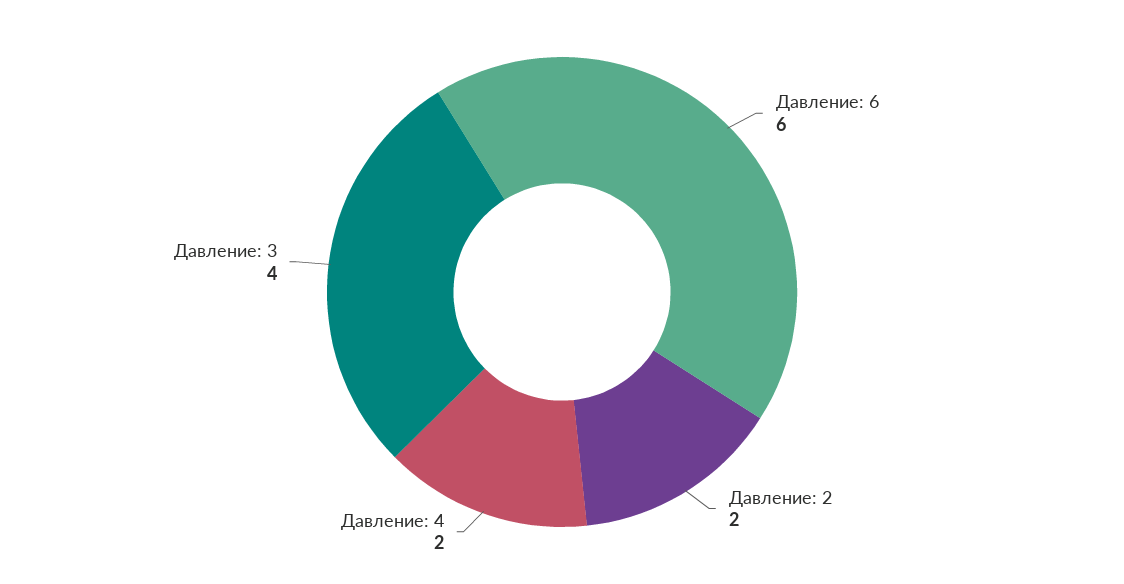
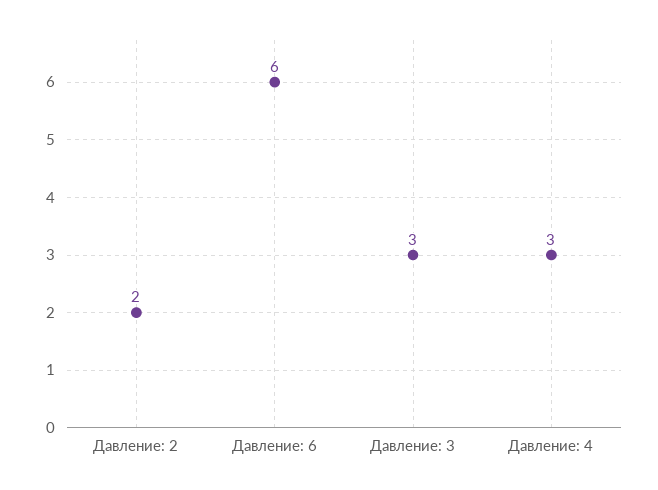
Давление: 4: 2 -> 3
Давление: 3: 4 -> 3

